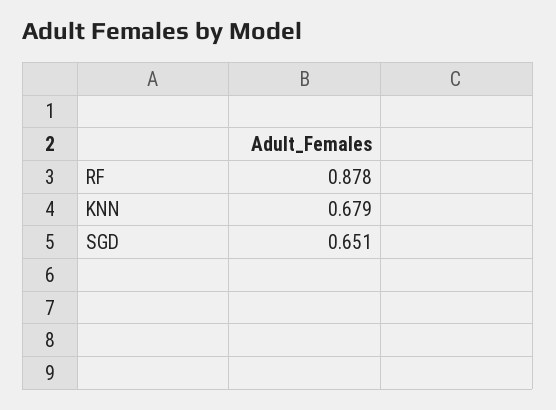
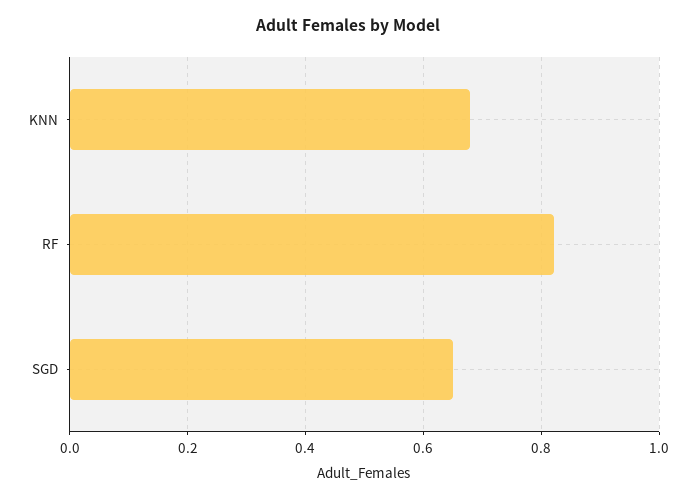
RF: 0.878 -> 0.82

